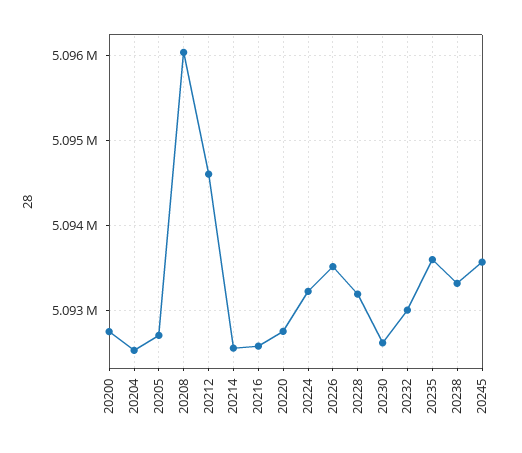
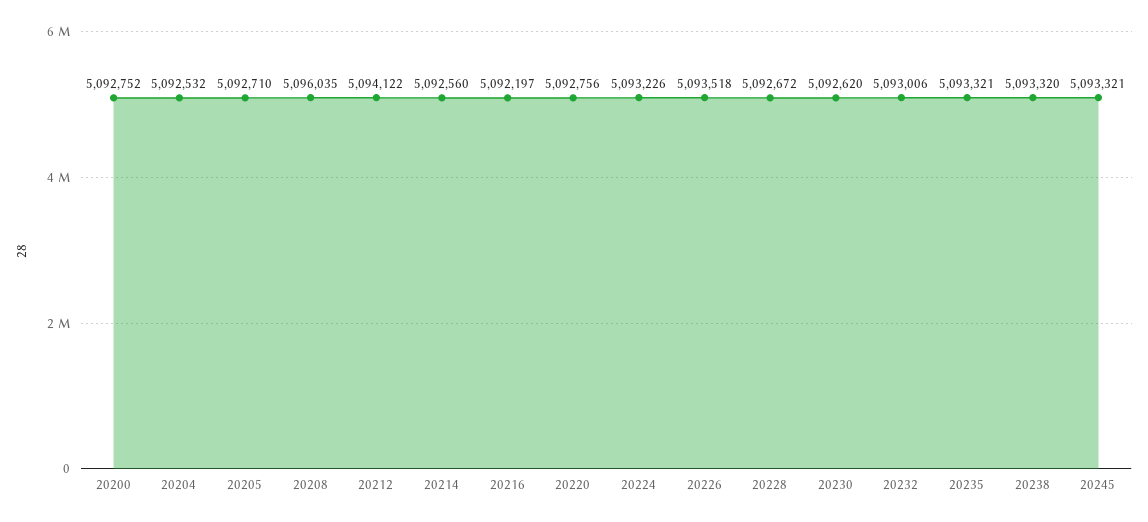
20212: 5094600 -> 5094122
20216: 5092600 -> 5092197
20228: 5093200 -> 5092672
20235: 5093600 -> 5093321
20245: 5093600 -> 5093321

